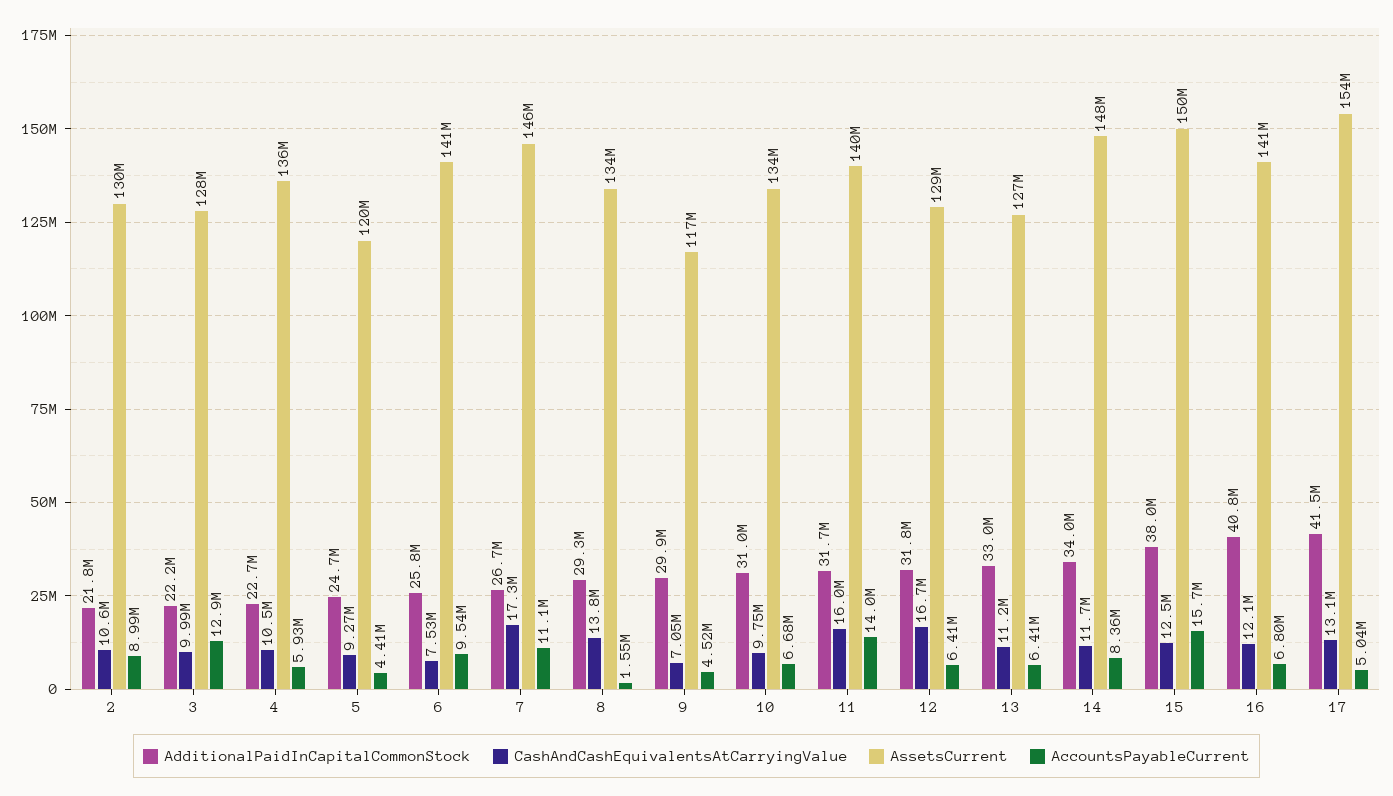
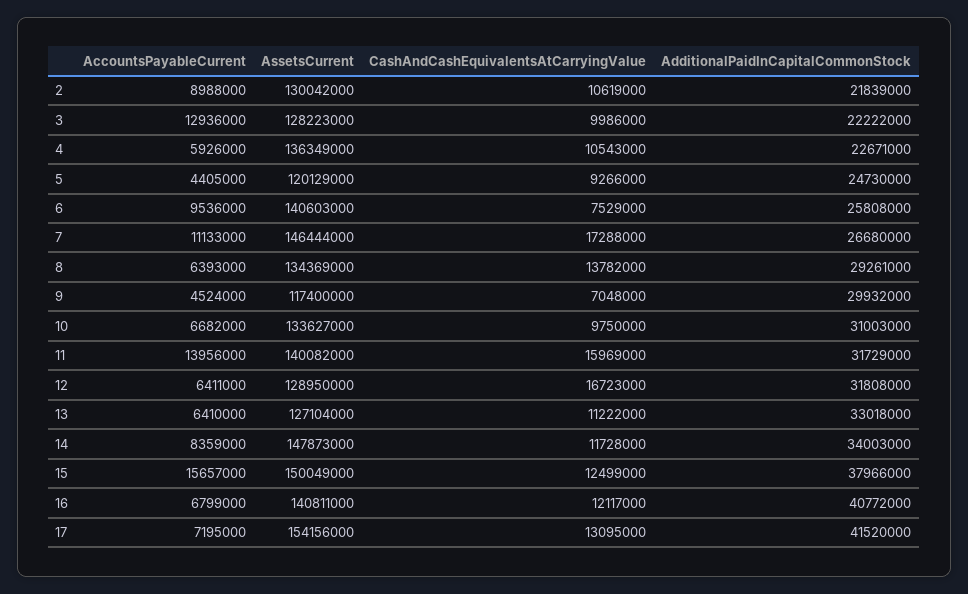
AccountsPayableCurrent, 8: 1550000 -> 6393000
AccountsPayableCurrent, 17: 5040000 -> 7195000

